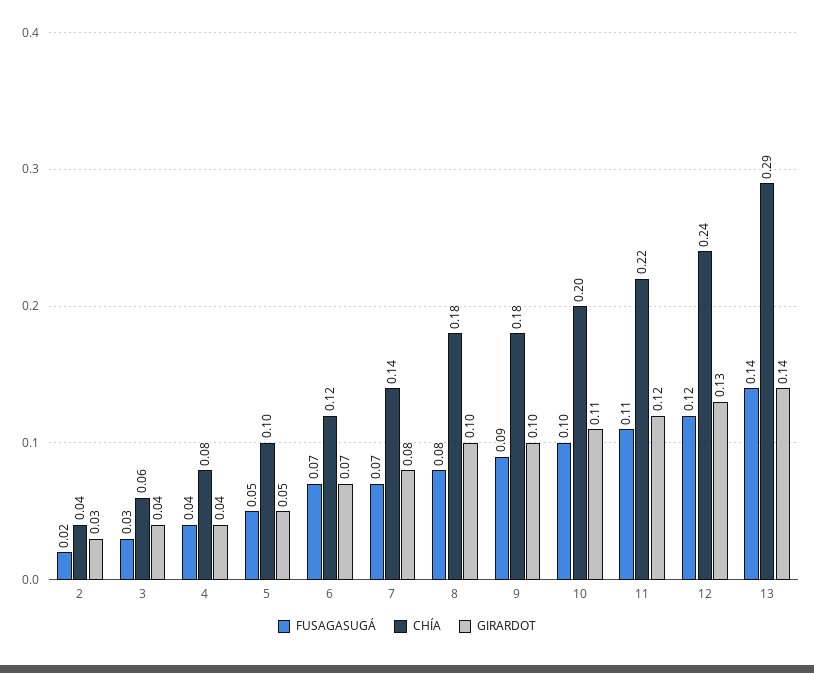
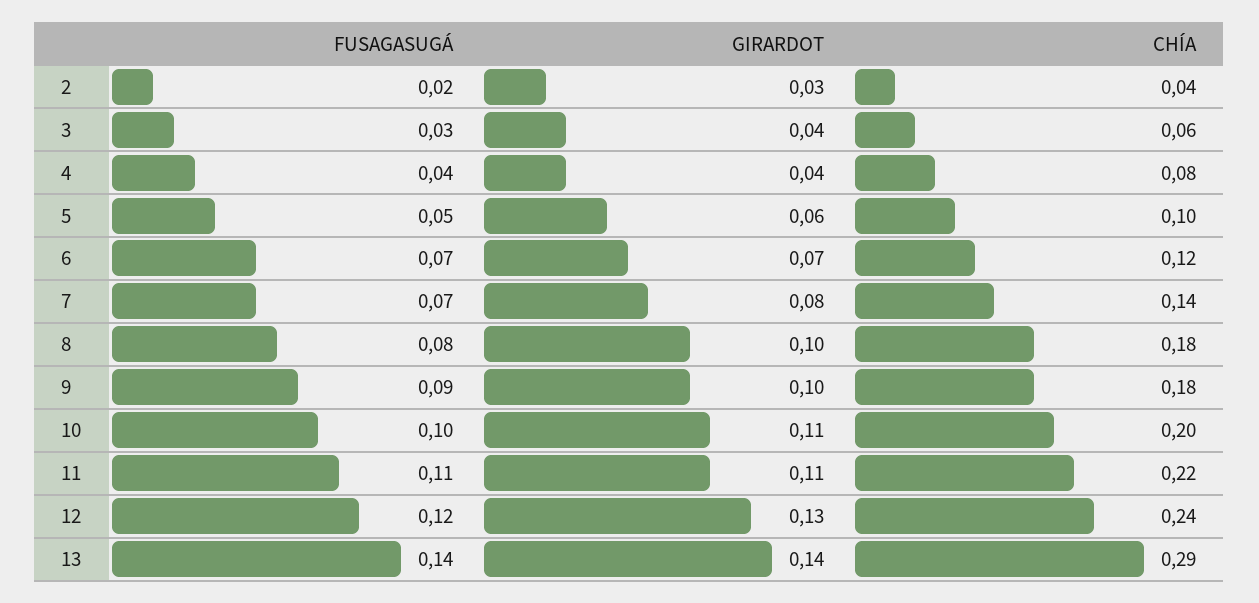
GIRARDOT, 5: 0.05 -> 0.06
GIRARDOT, 11: 0.12 -> 0.11

